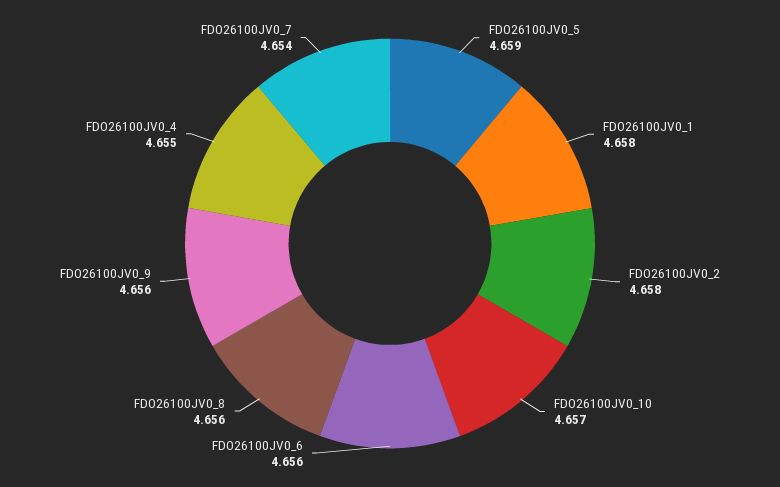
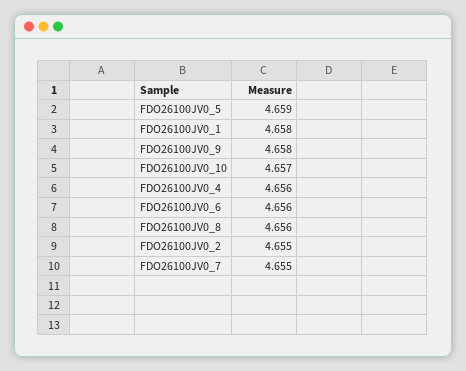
FDO26100JV0_2: 4.658 -> 4.655
FDO26100JV0_9: 4.656 -> 4.658
FDO26100JV0_4: 4.655 -> 4.656
FDO26100JV0_7: 4.654 -> 4.655

